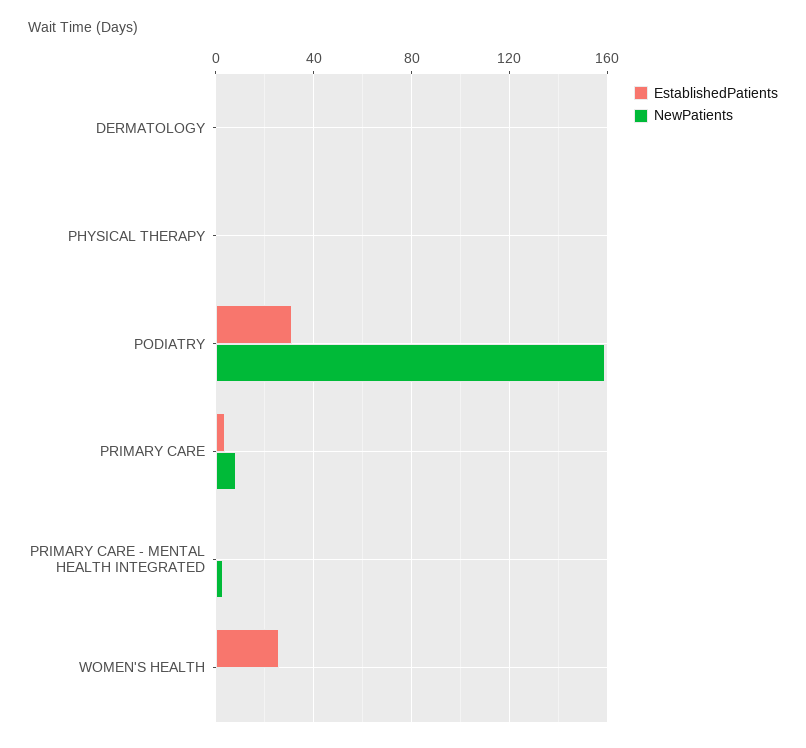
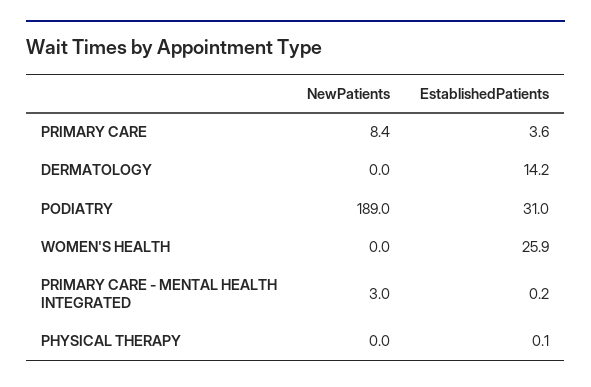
EstablishedPatients, DERMATOLOGY: 0 -> 14.2
NewPatients, PODIATRY: 160 -> 189

